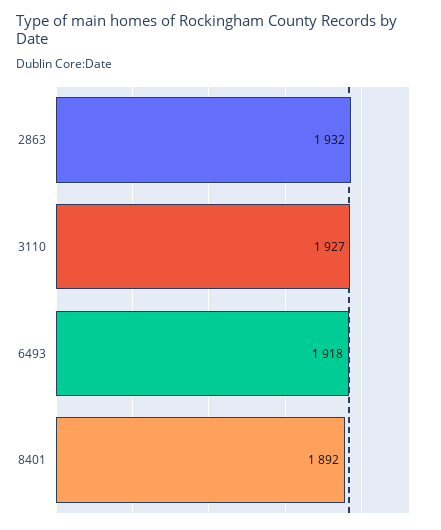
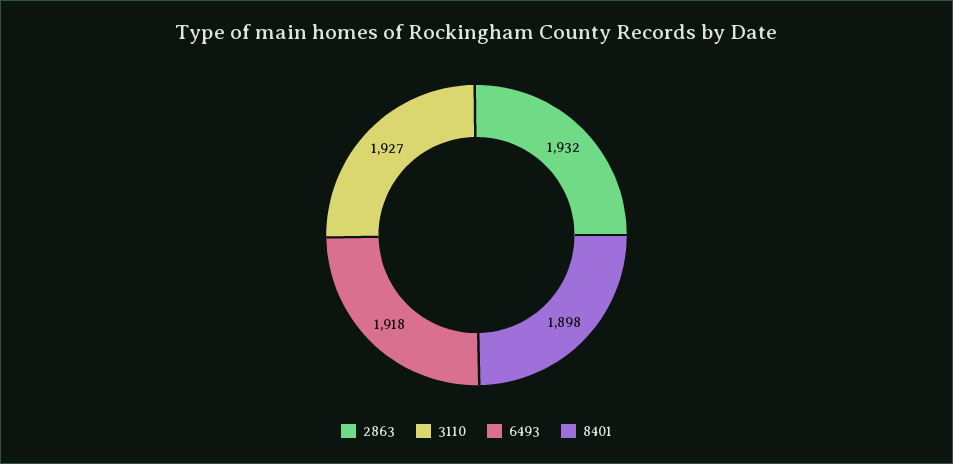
8401: 1892 -> 1898

